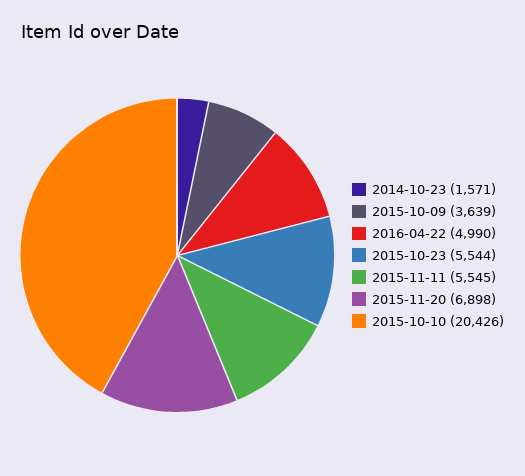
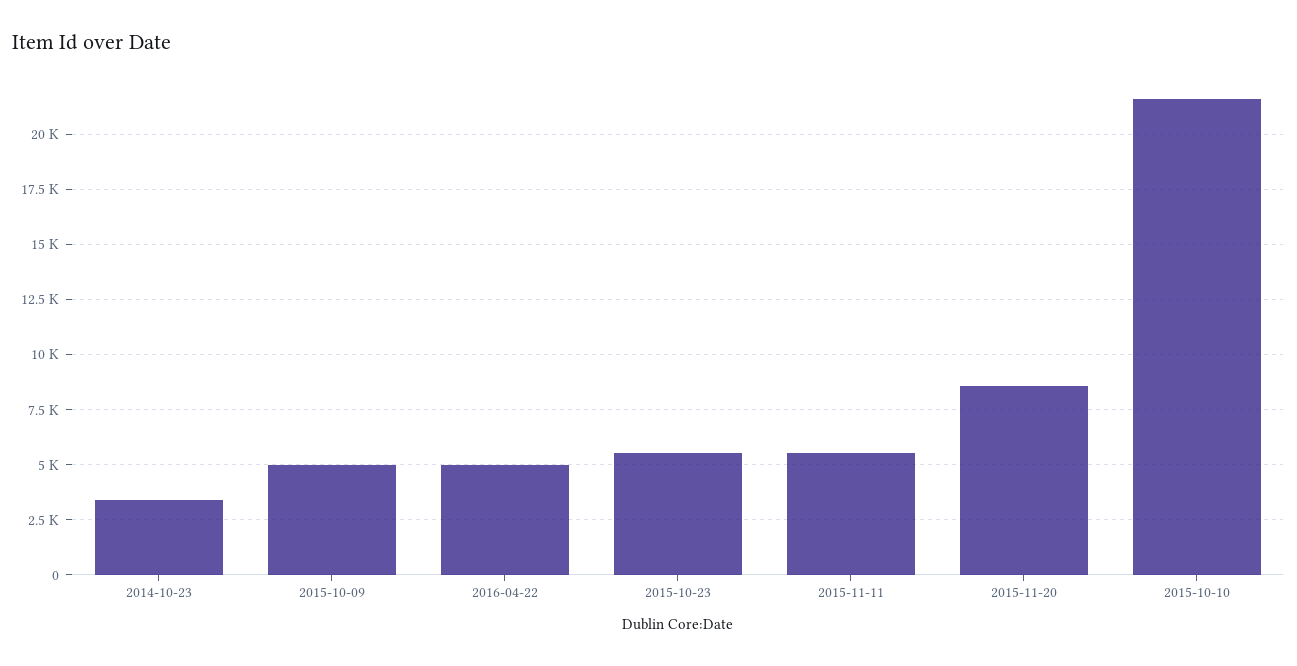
2014-10-23: 1571 -> 3500
2015-10-09: 3639 -> 5000
2015-11-20: 6898 -> 8500
2015-10-10: 20426 -> 21500

